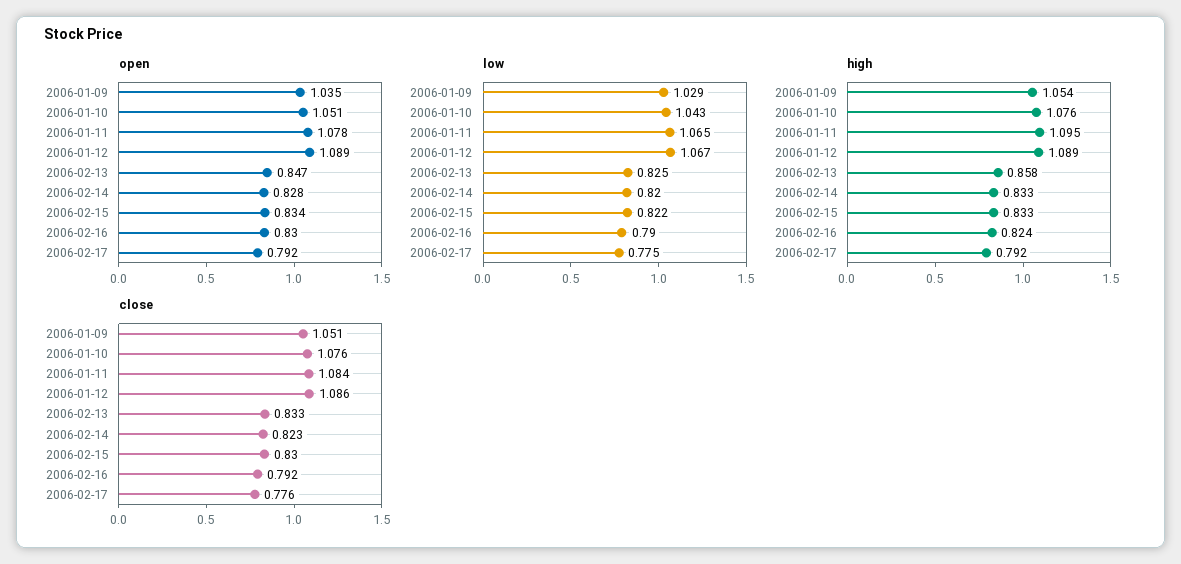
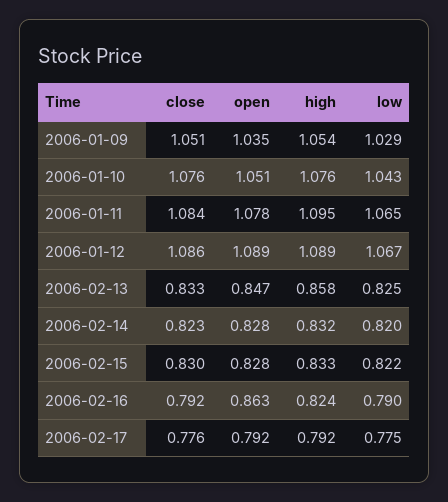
open, 2006-02-15: 0.834 -> 0.828
open, 2006-02-16: 0.83 -> 0.863
high, 2006-02-14: 0.833 -> 0.832

